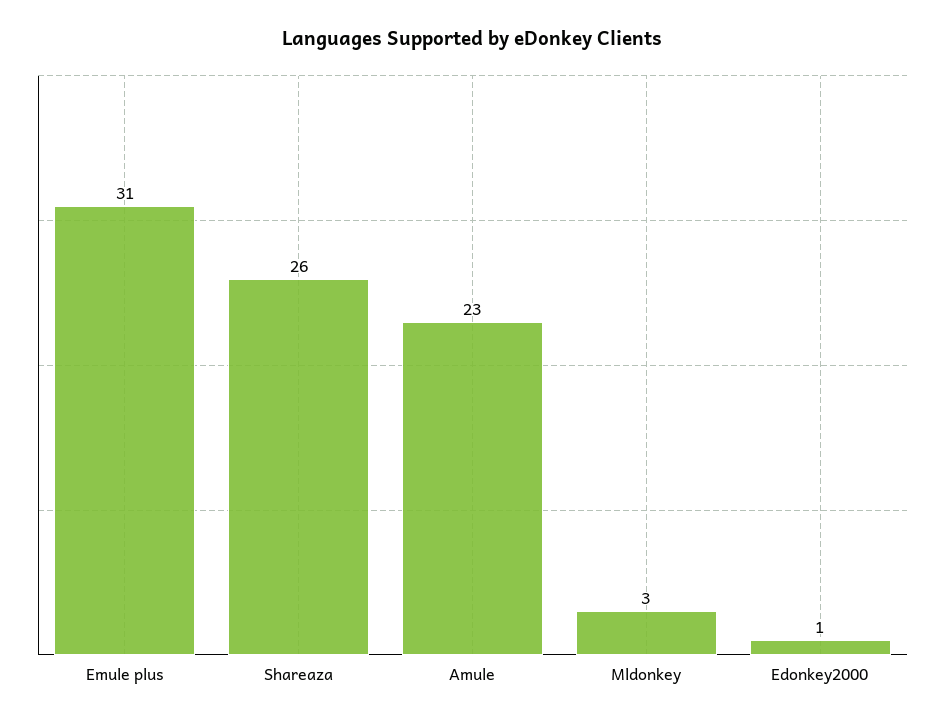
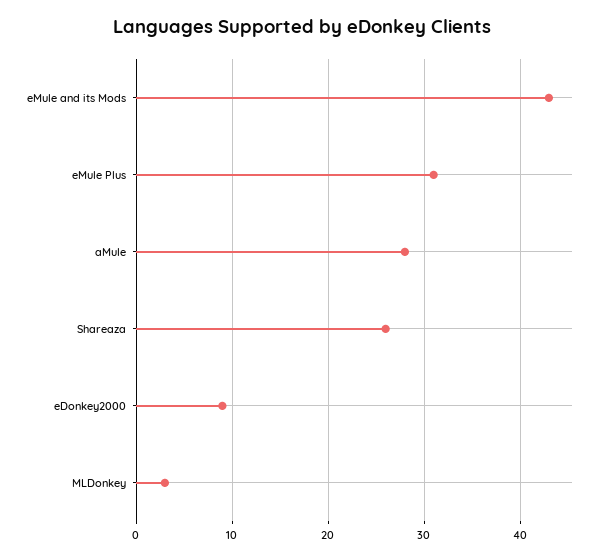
Amule: 23 -> 28
Edonkey2000: 1 -> 9
eMule and its Mods: none -> 43

